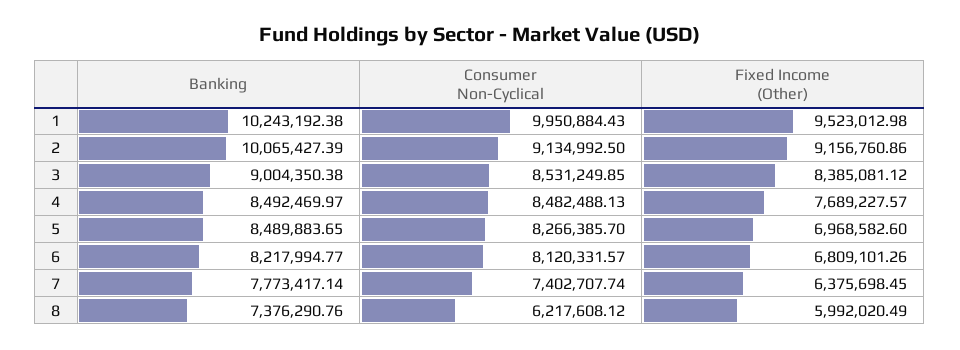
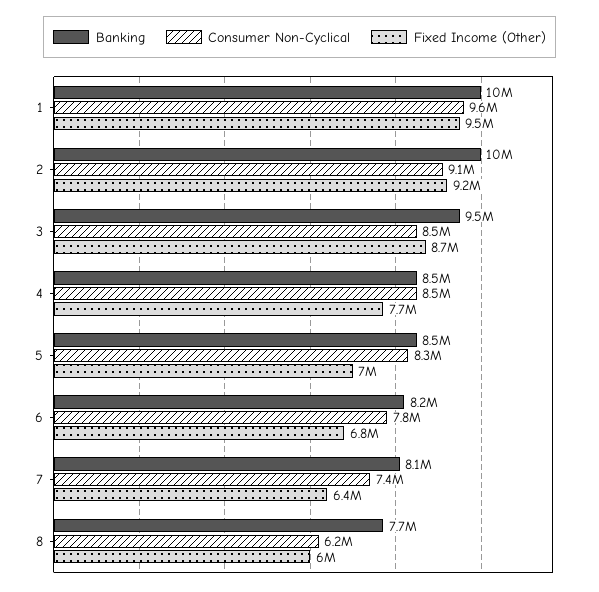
Consumer Non-Cyclical, 1: 9950884.43 -> 9600000
Banking, 3: 9004350.38 -> 9500000
Fixed Income (Other), 3: 8385081.12 -> 8700000
Consumer Non-Cyclical, 6: 8120331.57 -> 7800000
Banking, 7: 7773417.14 -> 8100000
Banking, 8: 7376290.76 -> 7700000

